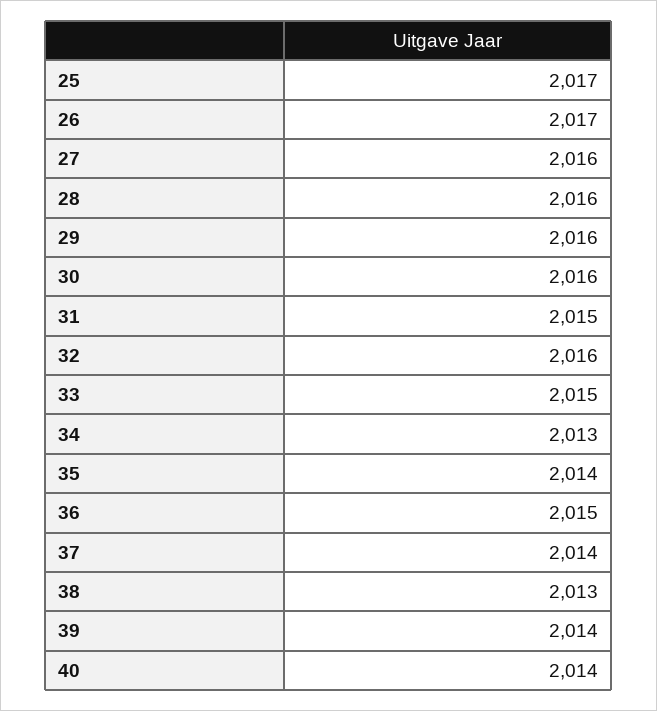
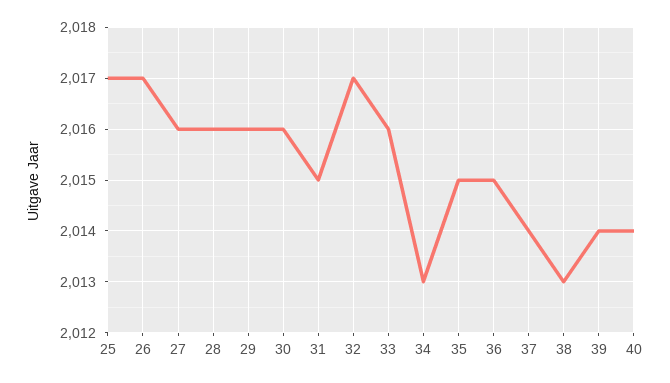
32: 2016 -> 2017
33: 2015 -> 2016
35: 2014 -> 2015

